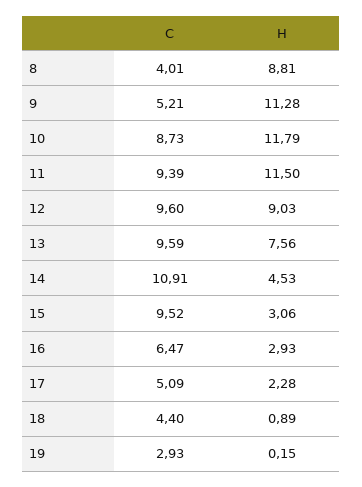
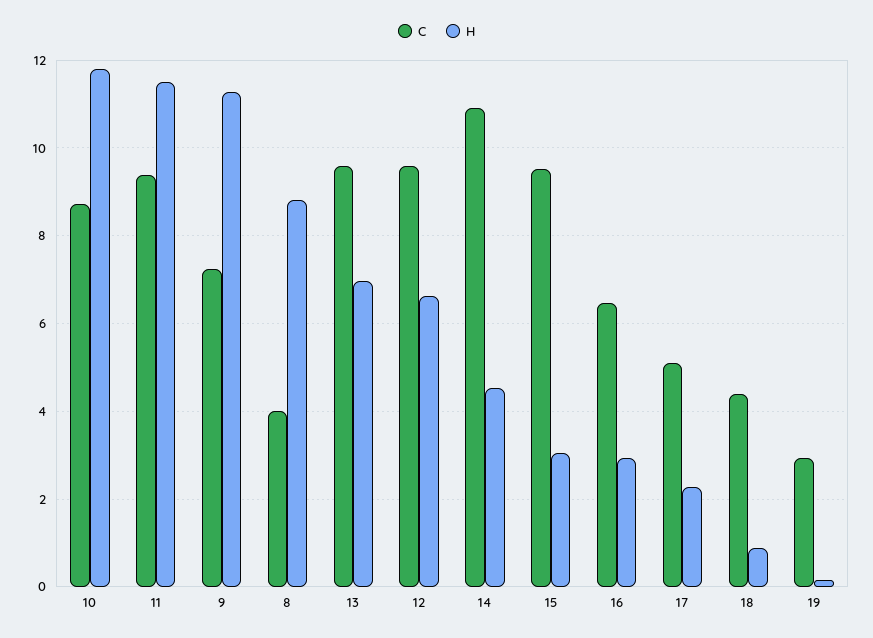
C, 9: 5.21 -> 7.2
H, 12: 9.03 -> 6.6
H, 13: 7.56 -> 7

